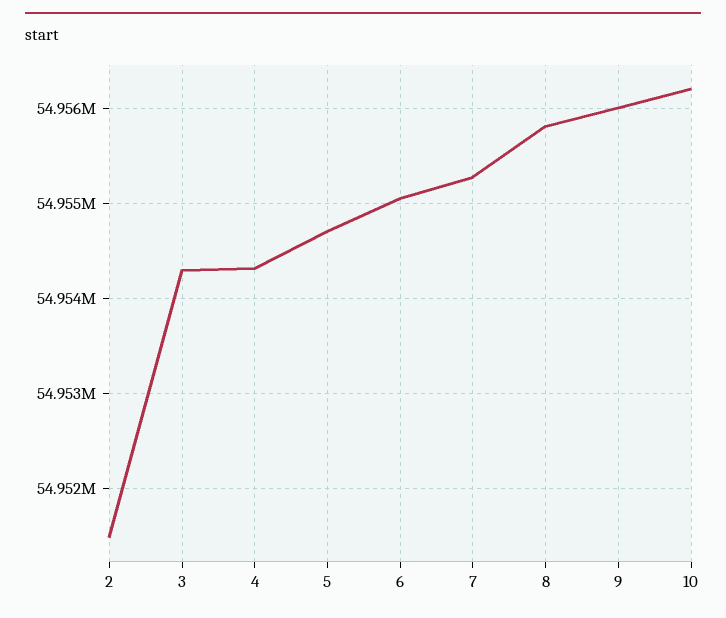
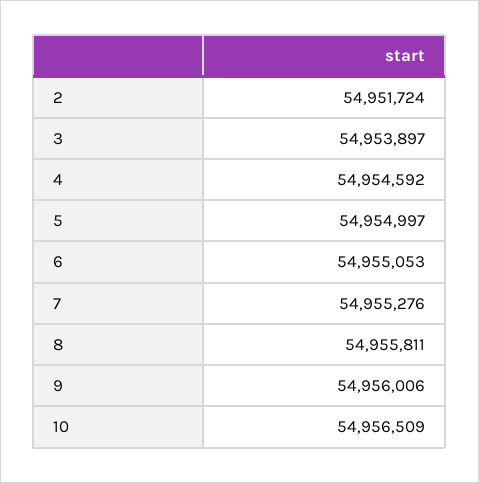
2: 54951500 -> 54951724
3: 54954300 -> 54953897
4: 54954300 -> 54954592
5: 54954700 -> 54954997
10: 54956200 -> 54956509

